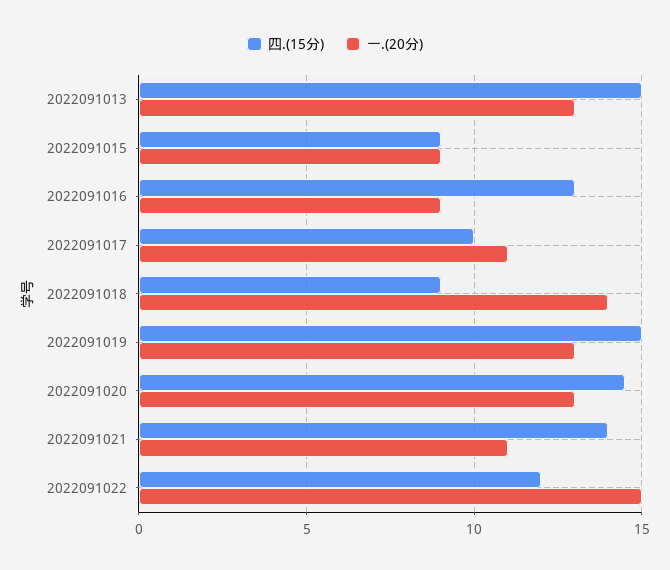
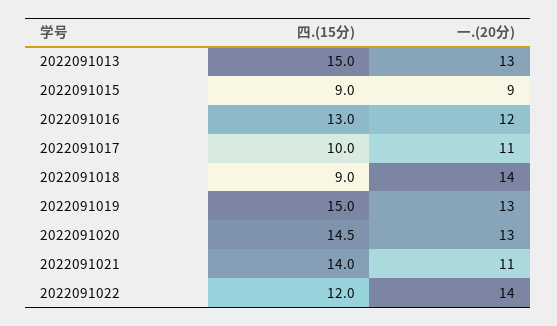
一.(20分), 2022091016: 9 -> 12
一.(20分), 2022091022: 15 -> 14

